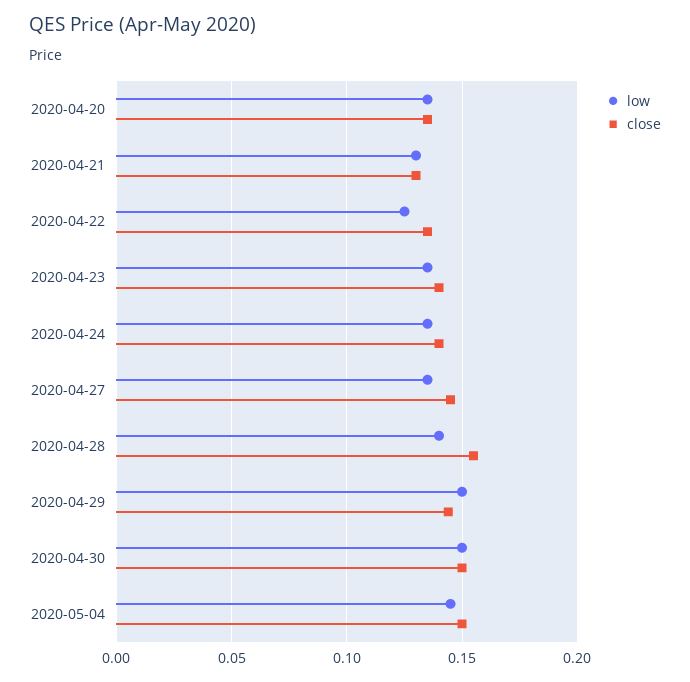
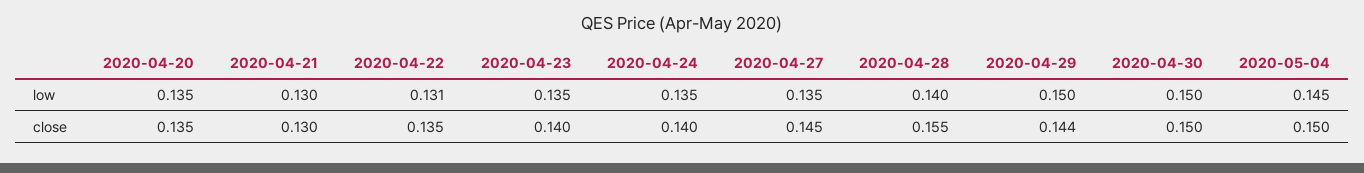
low, 2020-04-22: 0.125 -> 0.131

